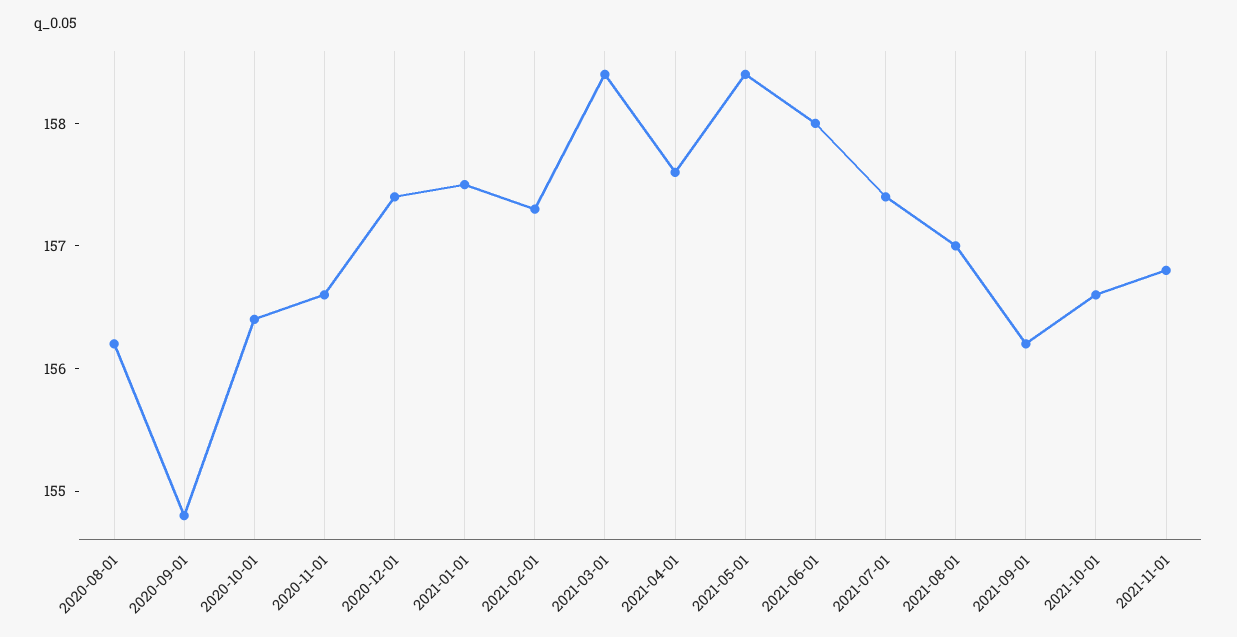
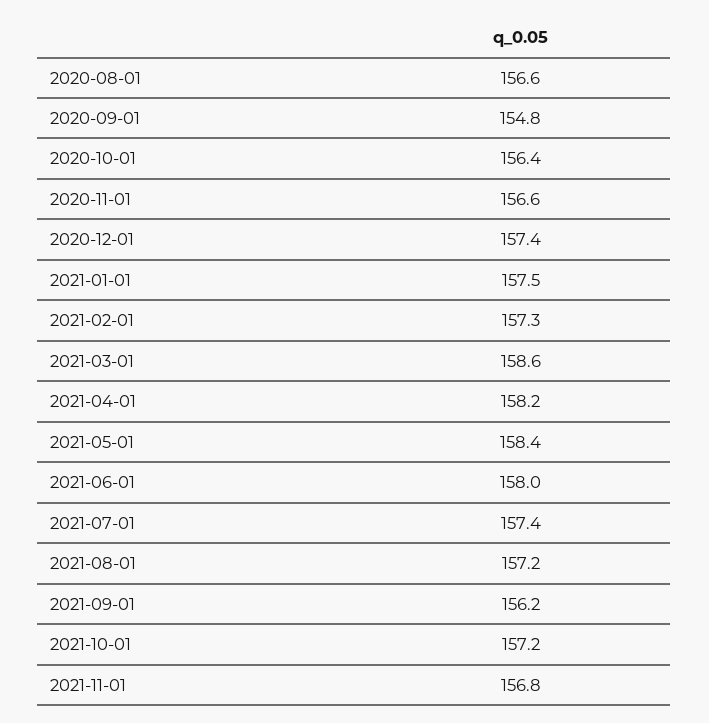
2020-08-01: 156.2 -> 156.6
2021-03-01: 158.4 -> 158.6
2021-04-01: 157.6 -> 158.2
2021-08-01: 157 -> 157.2
2021-10-01: 156.6 -> 157.2

